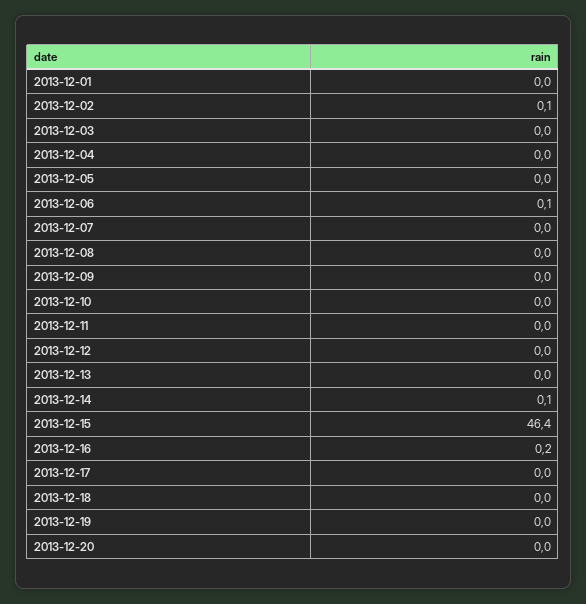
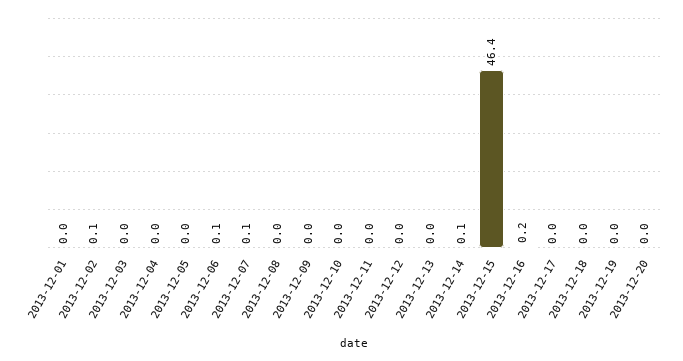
2013-12-07: 0 -> 0.1

